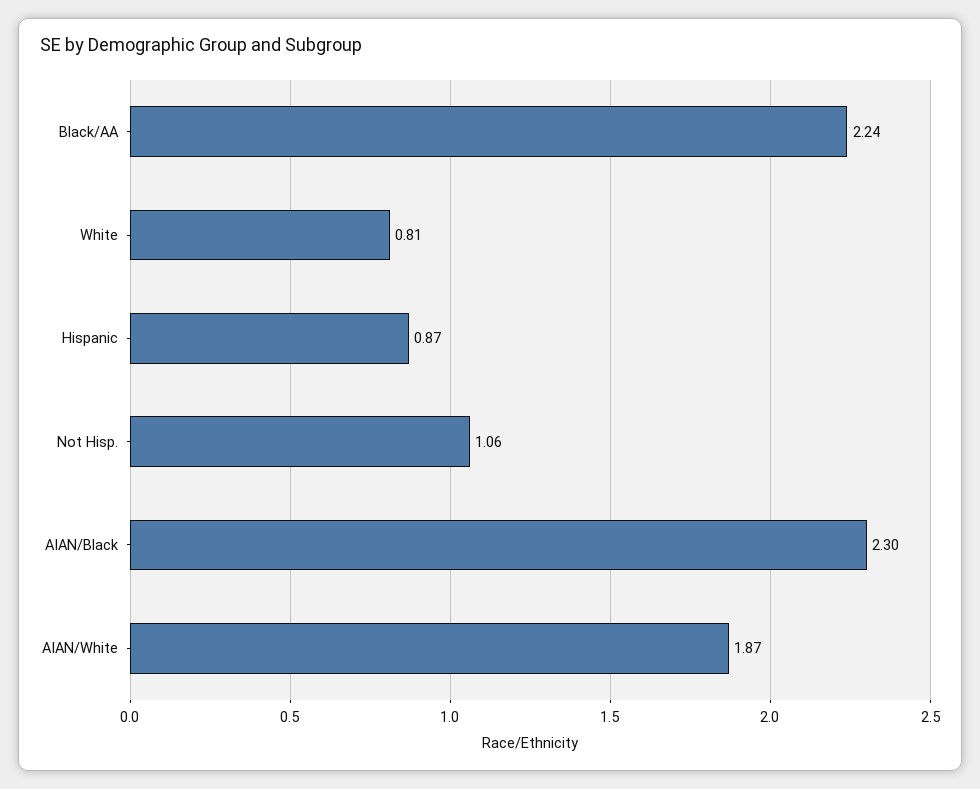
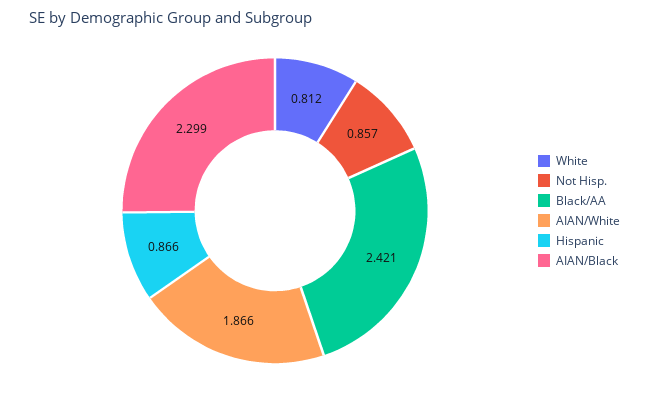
Black/AA: 2.24 -> 2.421
Not Hisp.: 1.06 -> 0.857

